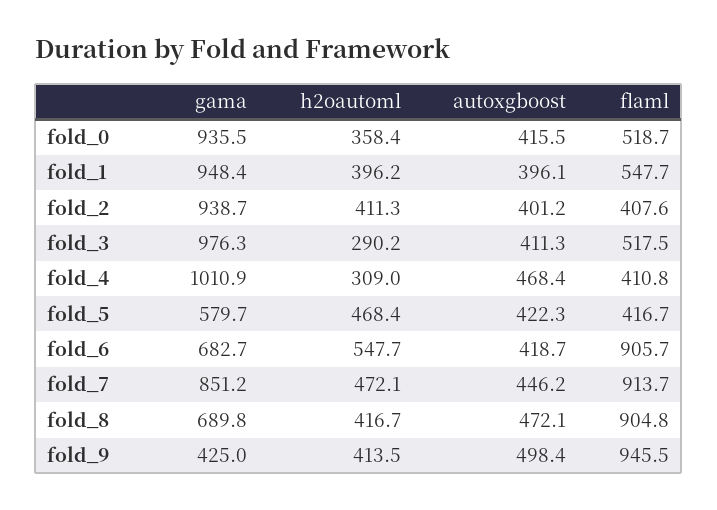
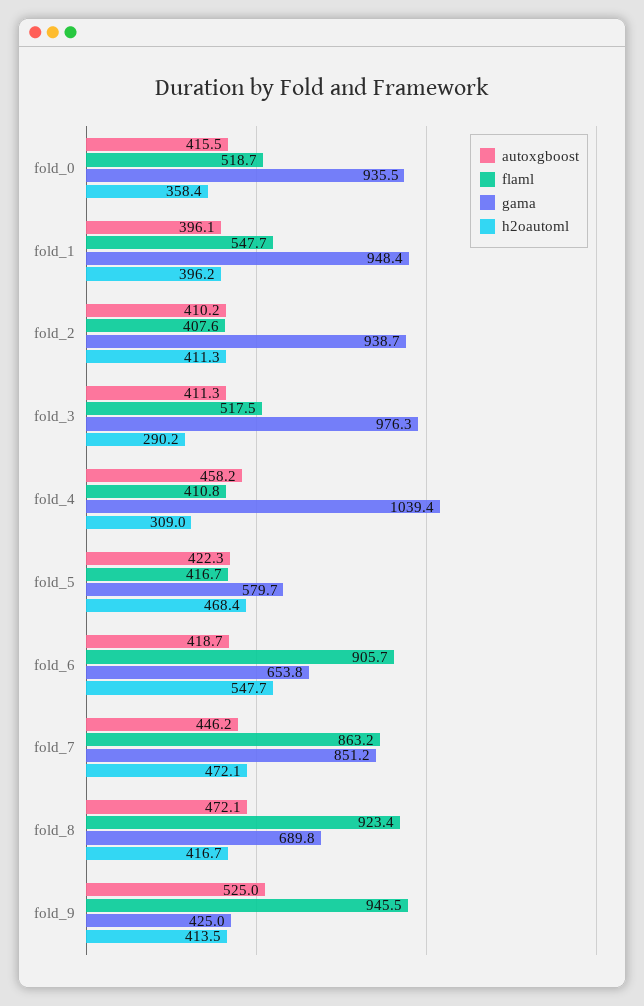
autoxgboost, fold_2: 401.2 -> 410.2
gama, fold_4: 1010.9 -> 1039.4
autoxgboost, fold_4: 468.4 -> 458.2
gama, fold_6: 682.7 -> 653.8
flaml, fold_7: 913.7 -> 863.2
flaml, fold_8: 904.8 -> 923.4
autoxgboost, fold_9: 498.4 -> 525

